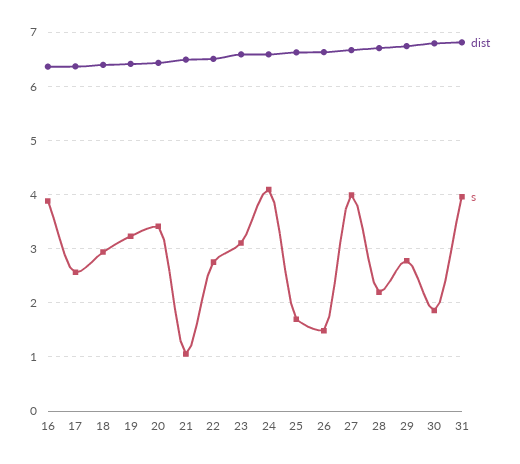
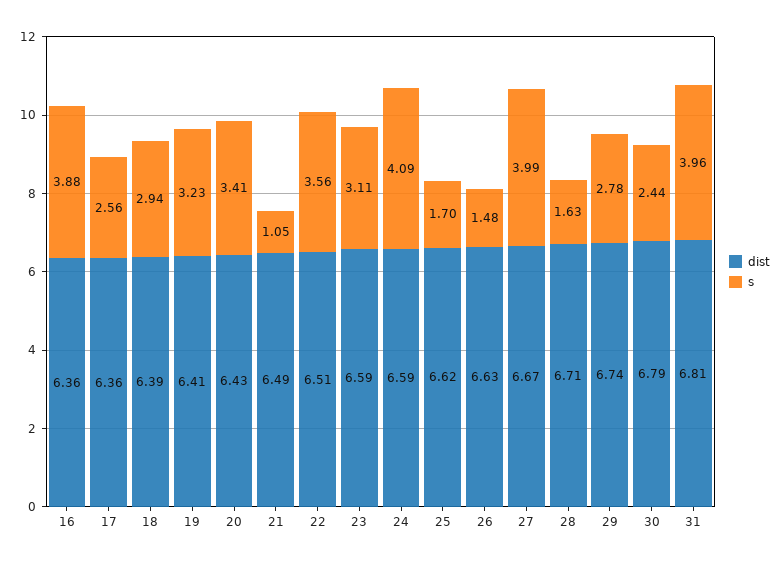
s, 22: 2.8 -> 3.56
s, 28: 2.2 -> 1.63
s, 30: 1.8 -> 2.44

